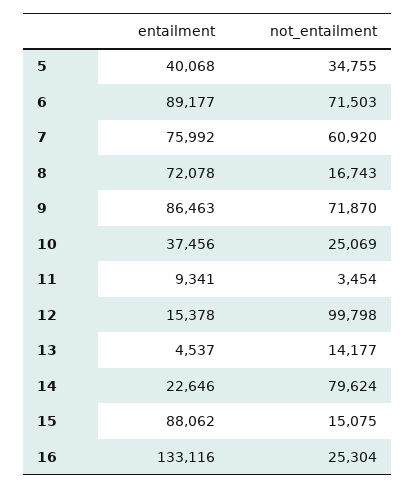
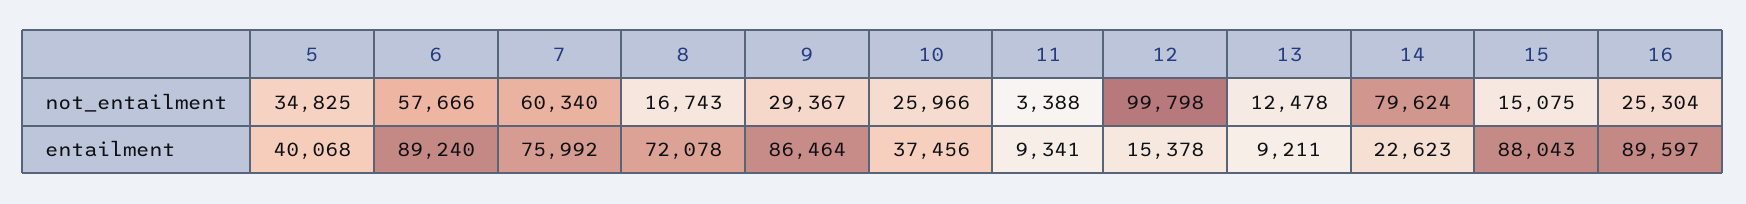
not_entailment, 5: 34755 -> 34825
entailment, 6: 89177 -> 89240
not_entailment, 6: 71503 -> 57666
not_entailment, 7: 60920 -> 60340
entailment, 9: 86463 -> 86464
not_entailment, 9: 71870 -> 29367
not_entailment, 10: 25069 -> 25966
not_entailment, 11: 3454 -> 3388
entailment, 13: 4537 -> 9211
not_entailment, 13: 14177 -> 12478
entailment, 14: 22646 -> 22623
entailment, 15: 88062 -> 88043
entailment, 16: 133116 -> 89597

